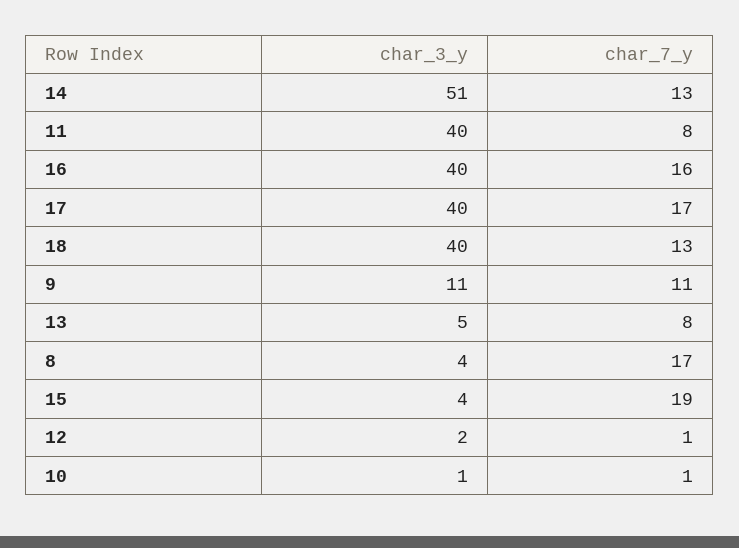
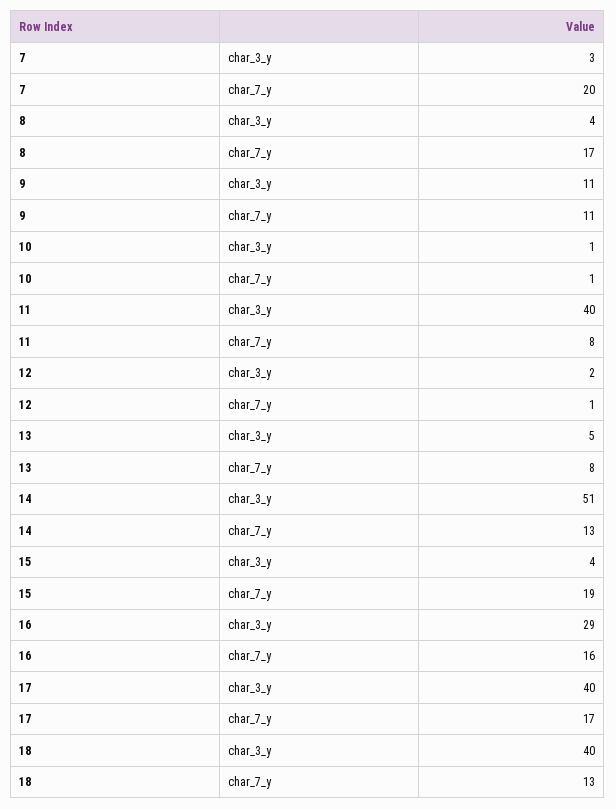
char_3_y, 16: 40 -> 29
char_3_y, 7: none -> 3
char_7_y, 7: none -> 20

